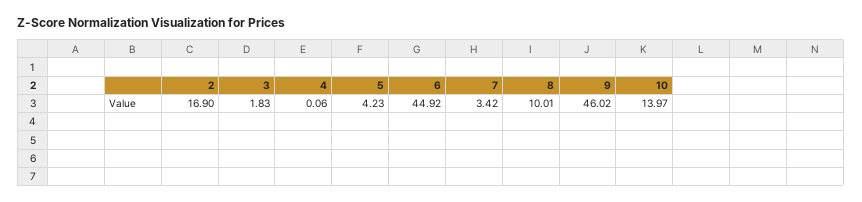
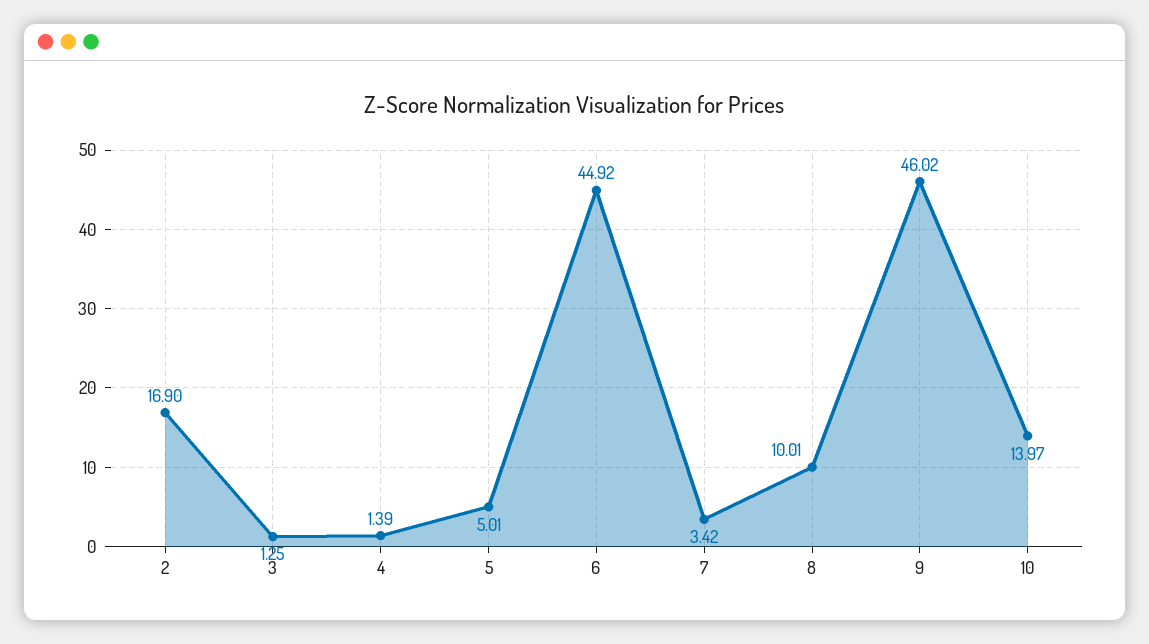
3: 1.83 -> 1.25
4: 0.06 -> 1.39
5: 4.23 -> 5.01

